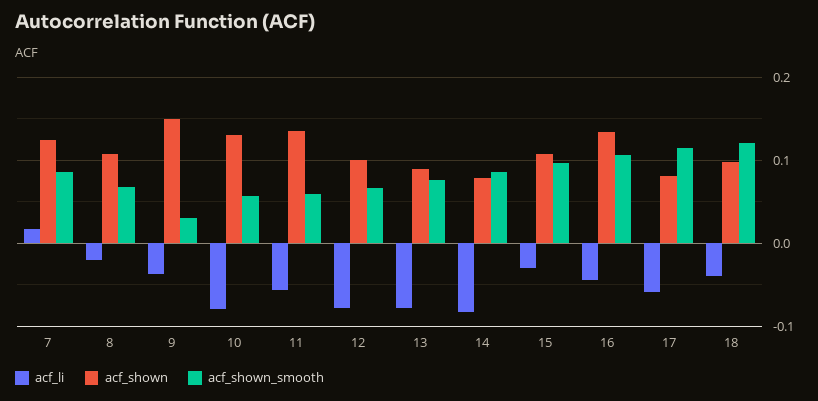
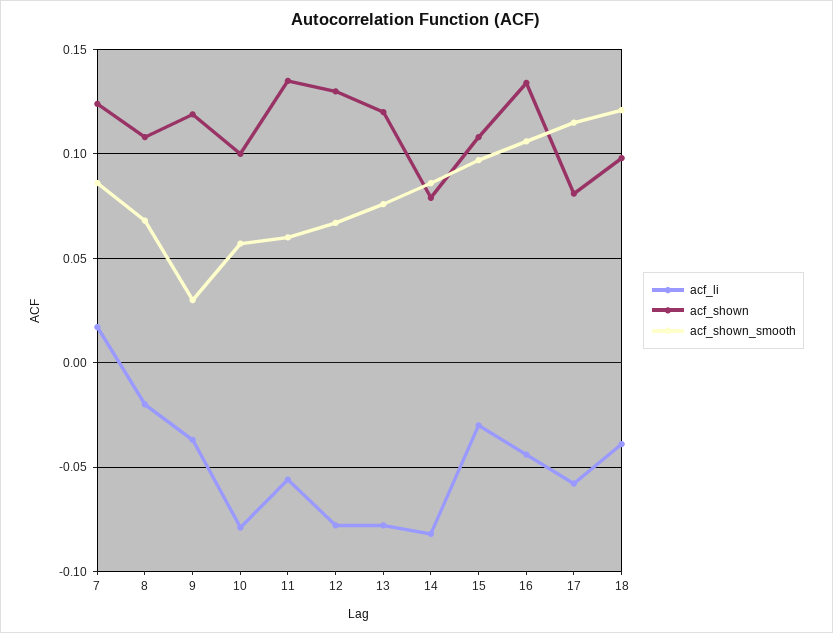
acf_shown, 9: 0.15 -> 0.12
acf_shown, 10: 0.13 -> 0.1
acf_shown, 12: 0.1 -> 0.13
acf_shown, 13: 0.09 -> 0.12

